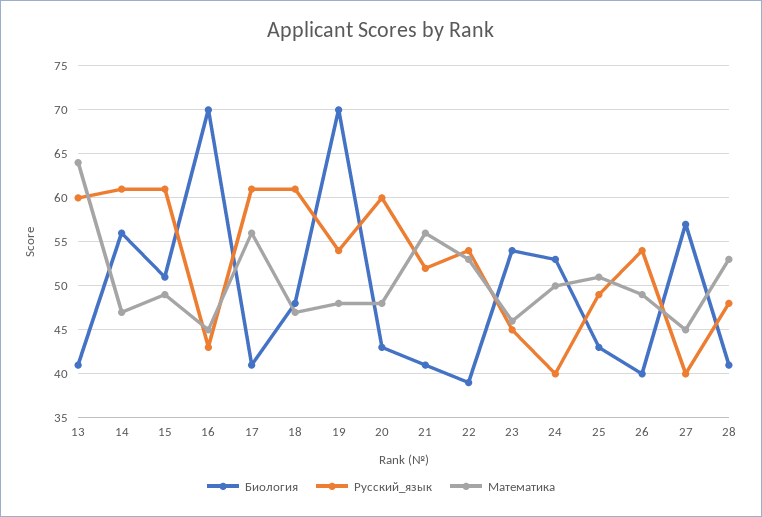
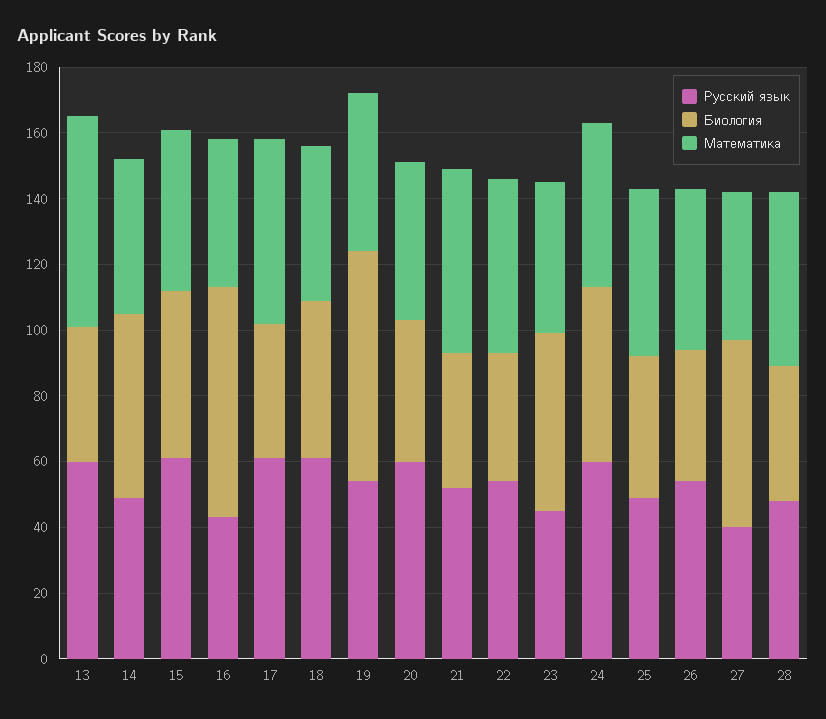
Русский_язык, 14: 61 -> 50
Русский_язык, 24: 40 -> 60

